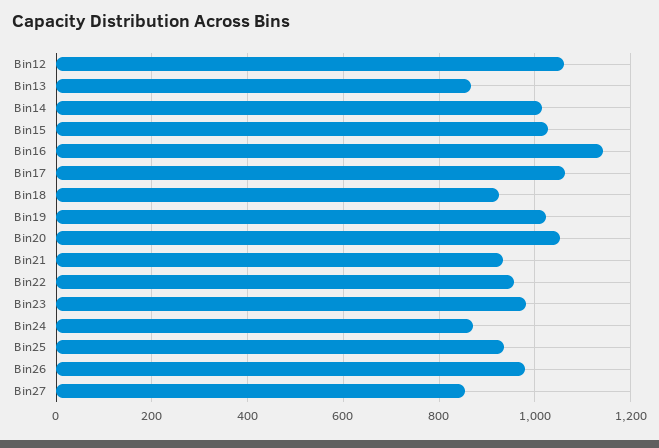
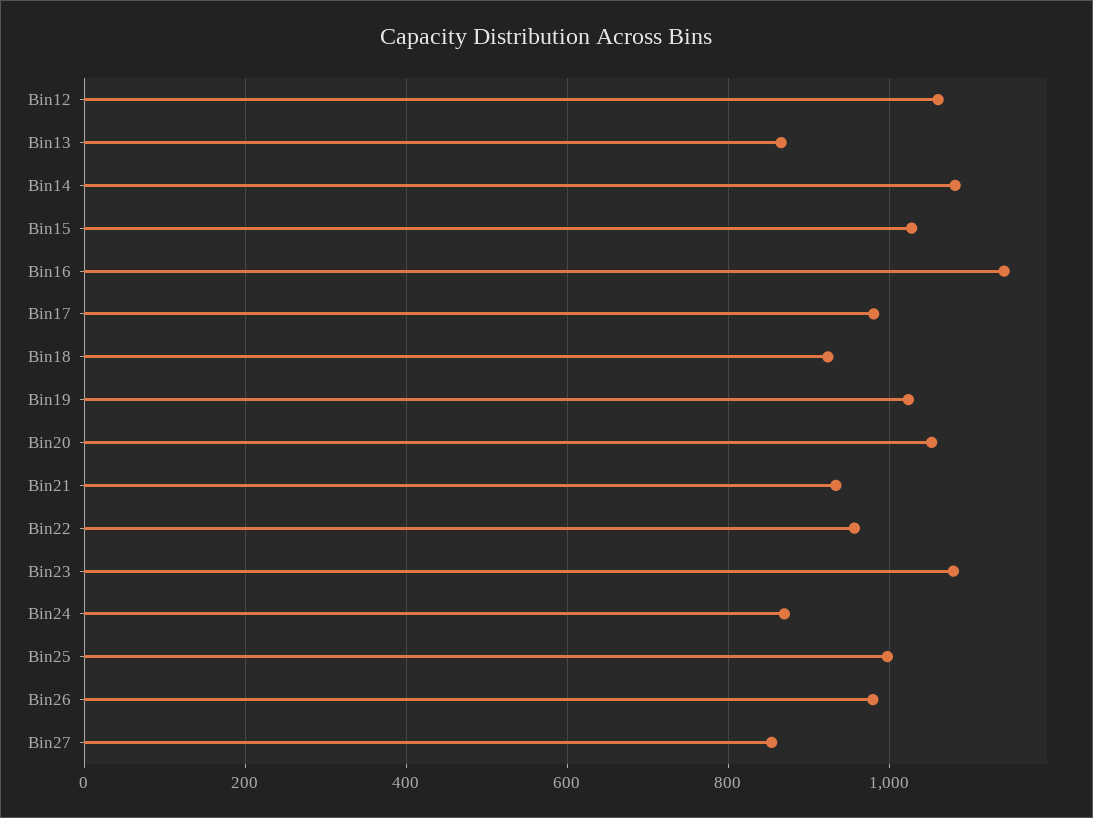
Bin14: 1020 -> 1080
Bin17: 1060 -> 980
Bin23: 980 -> 1080
Bin25: 940 -> 1000

